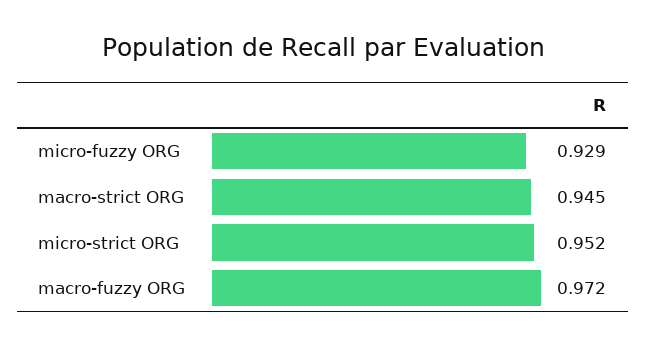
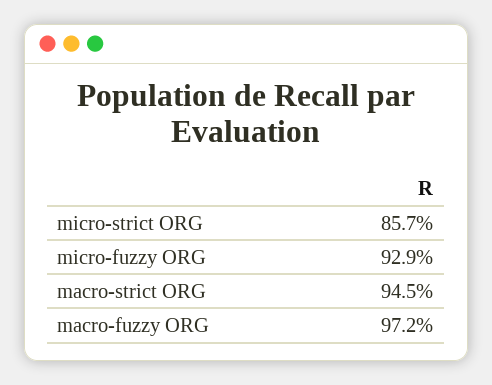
micro-strict ORG: 0.952 -> 0.857

